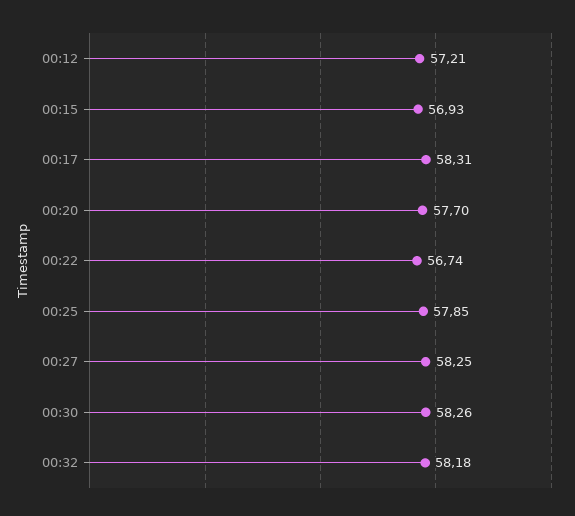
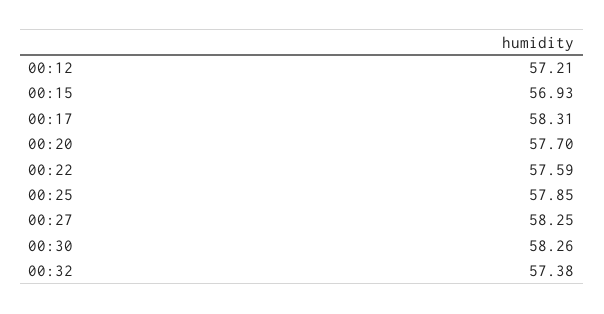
00:22: 56.74 -> 57.59
00:32: 58.18 -> 57.38

